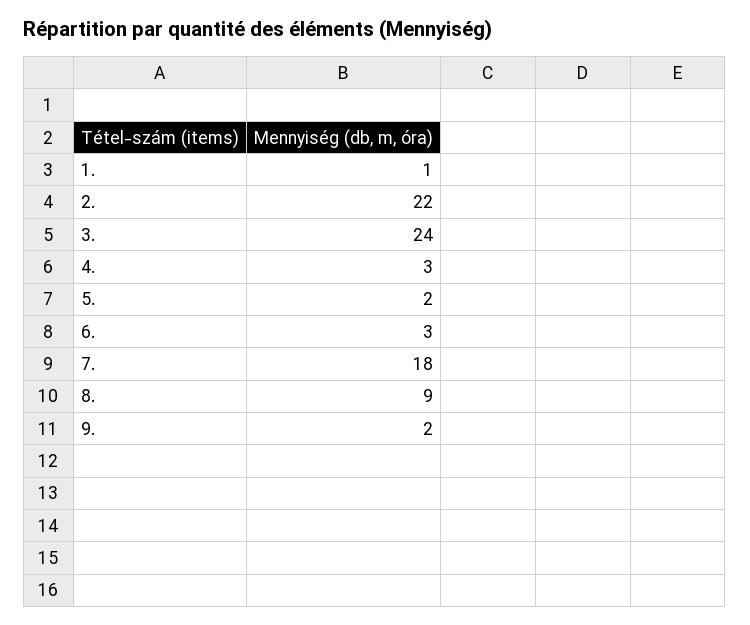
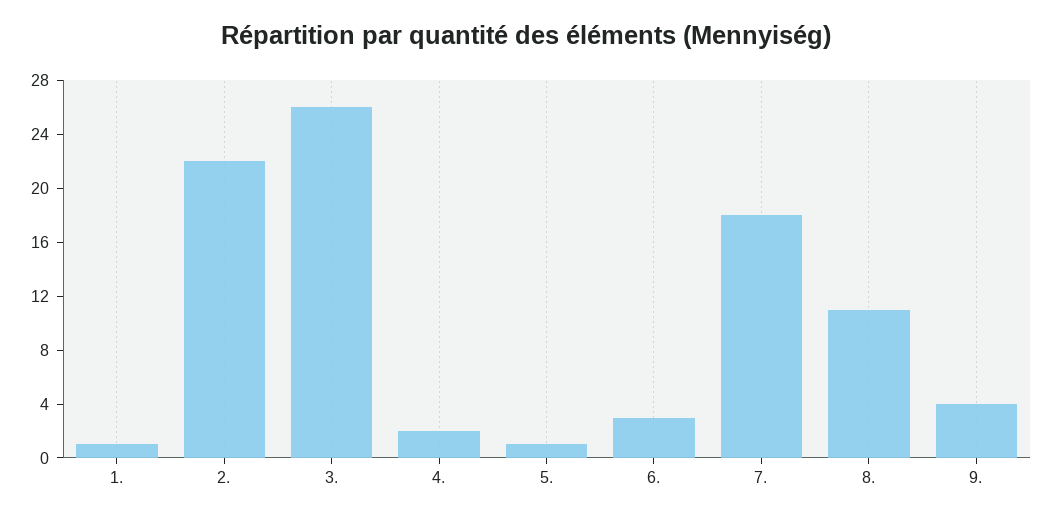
3.: 24 -> 26
4.: 3 -> 2
5.: 2 -> 1
8.: 9 -> 11
9.: 2 -> 4

